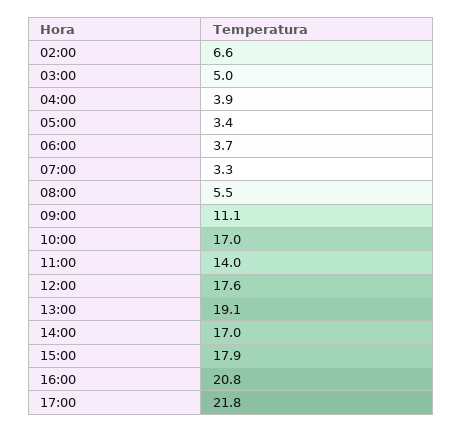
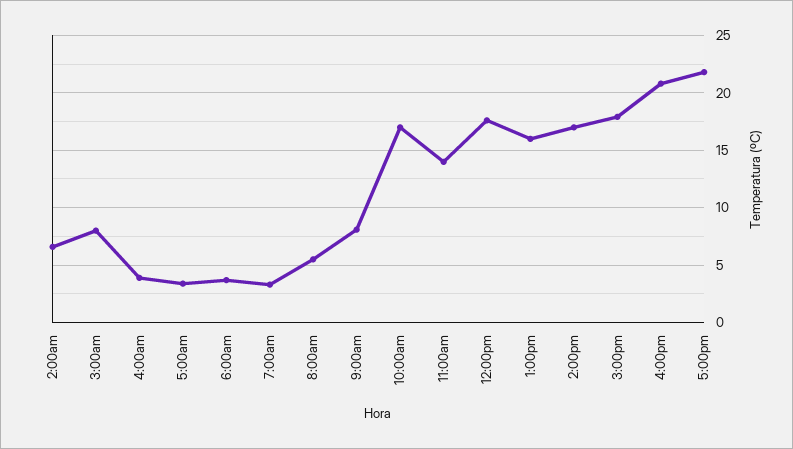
03:00: 5 -> 8
09:00: 11.1 -> 8
13:00: 19.1 -> 16

